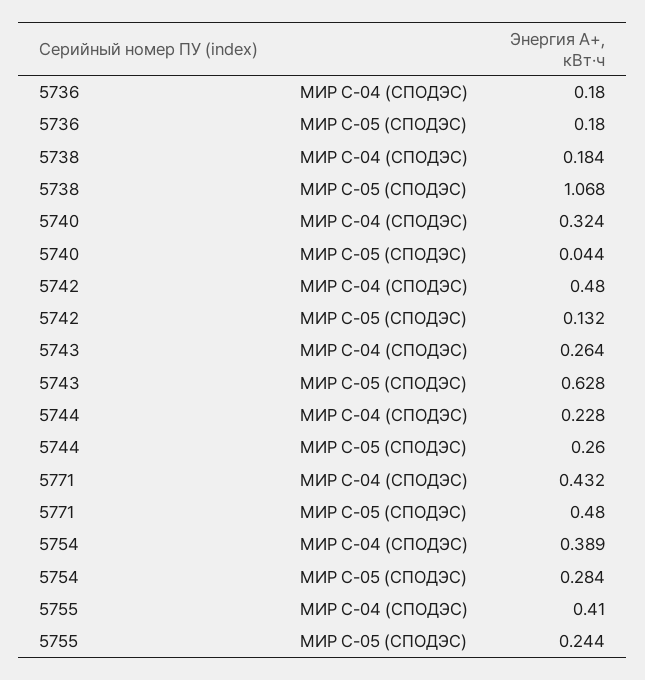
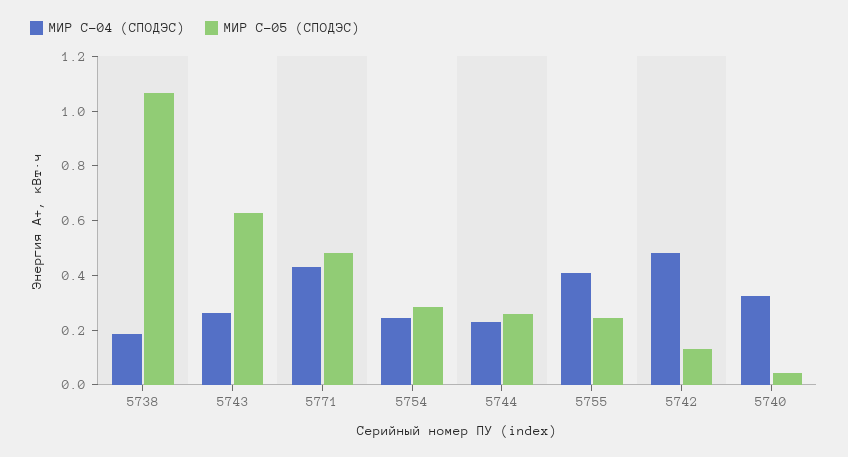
МИР С-04 (СПОДЭС), 5736: 0.18 -> none
МИР С-05 (СПОДЭС), 5736: 0.18 -> none
МИР С-04 (СПОДЭС), 5754: 0.389 -> 0.25

